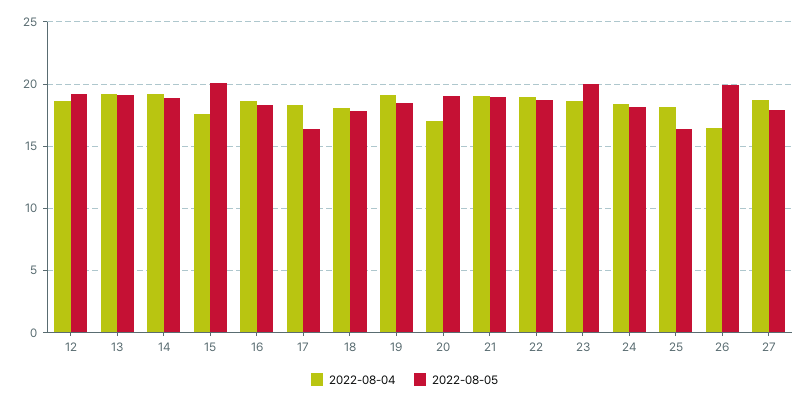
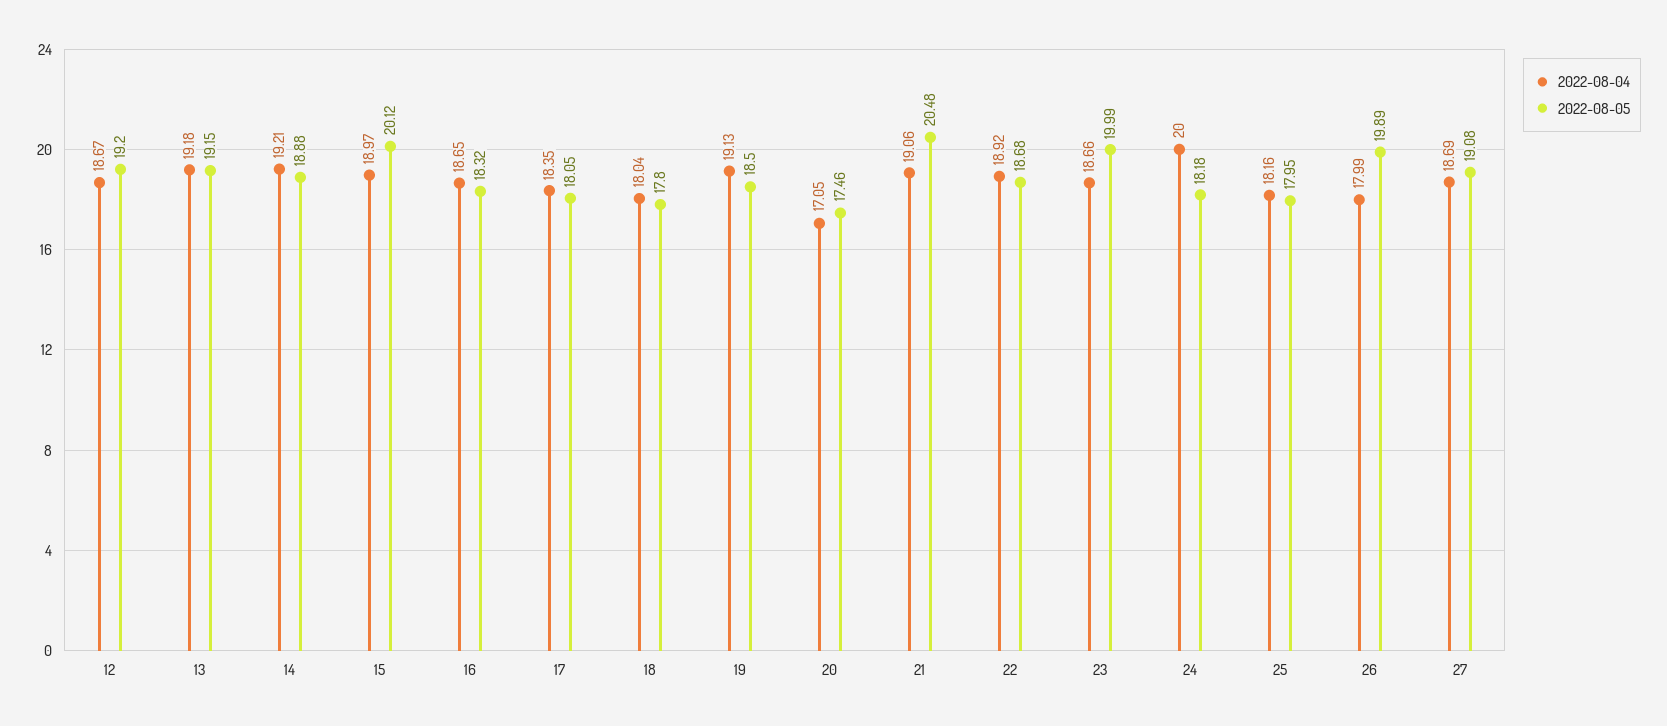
2022-08-04, 15: 17.5 -> 18.97
2022-08-05, 17: 16.5 -> 18.05
2022-08-05, 20: 19 -> 17.46
2022-08-05, 21: 19 -> 20.48
2022-08-04, 24: 18.5 -> 20
2022-08-05, 25: 16.5 -> 17.95
2022-08-04, 26: 16.5 -> 17.99
2022-08-05, 27: 18 -> 19.08

